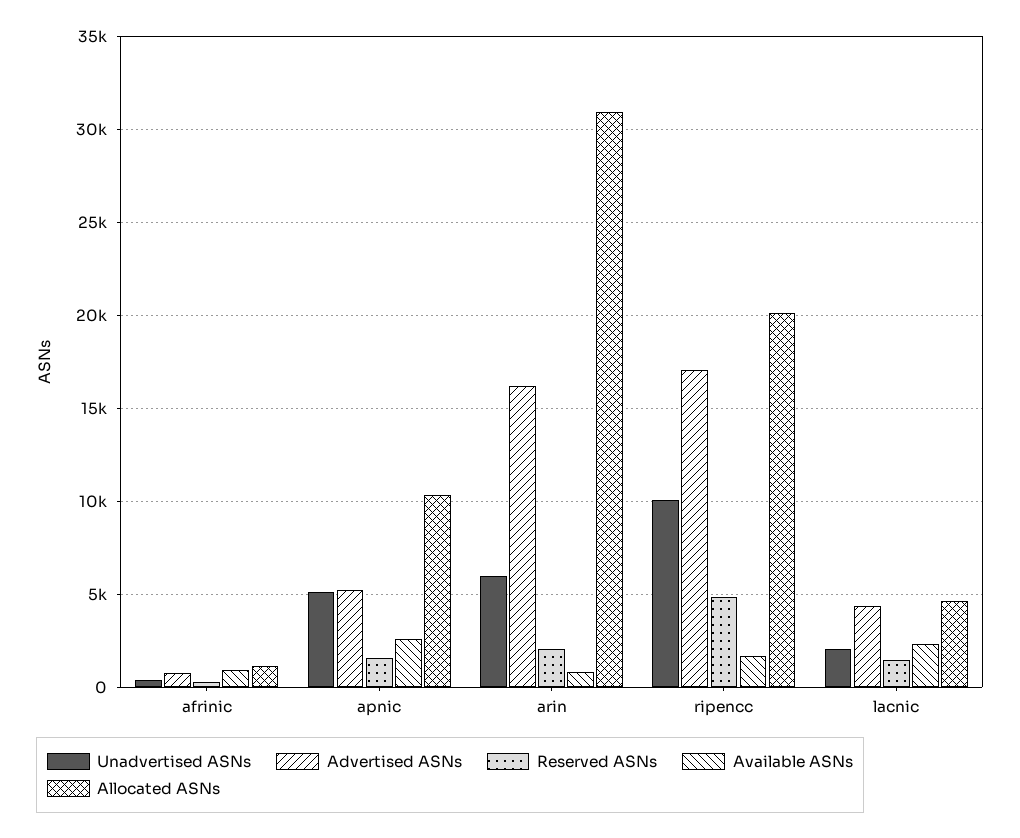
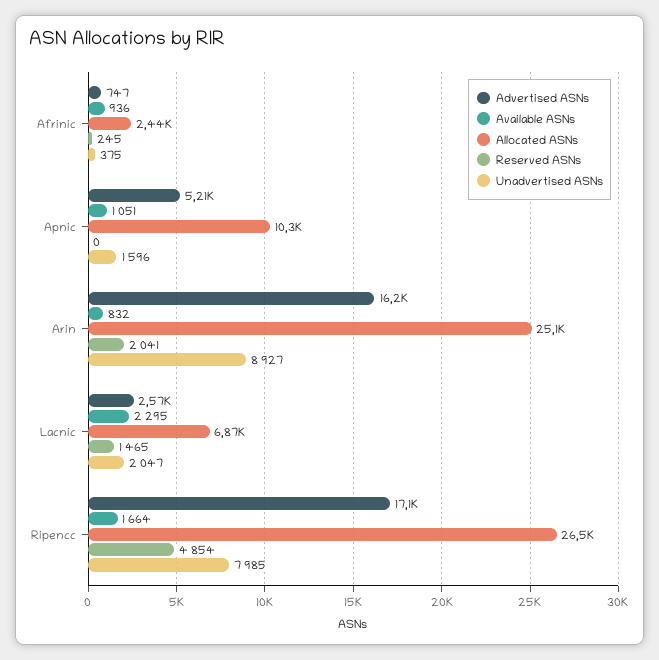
Allocated ASNs, afrinic: 1000 -> 2440
Unadvertised ASNs, apnic: 5000 -> 1596
Reserved ASNs, apnic: 1500 -> 0
Available ASNs, apnic: 2500 -> 1051
Unadvertised ASNs, arin: 6000 -> 8927
Allocated ASNs, arin: 31000 -> 25100
Unadvertised ASNs, ripencc: 10000 -> 7985
Allocated ASNs, ripencc: 20000 -> 26500
Advertised ASNs, lacnic: 4500 -> 2570
Allocated ASNs, lacnic: 4500 -> 6870

